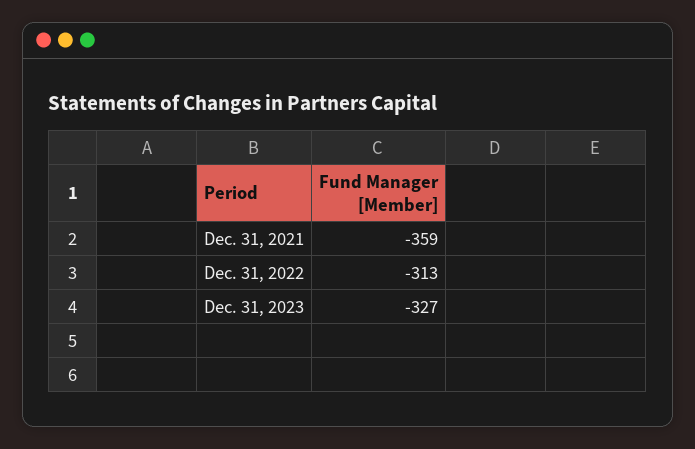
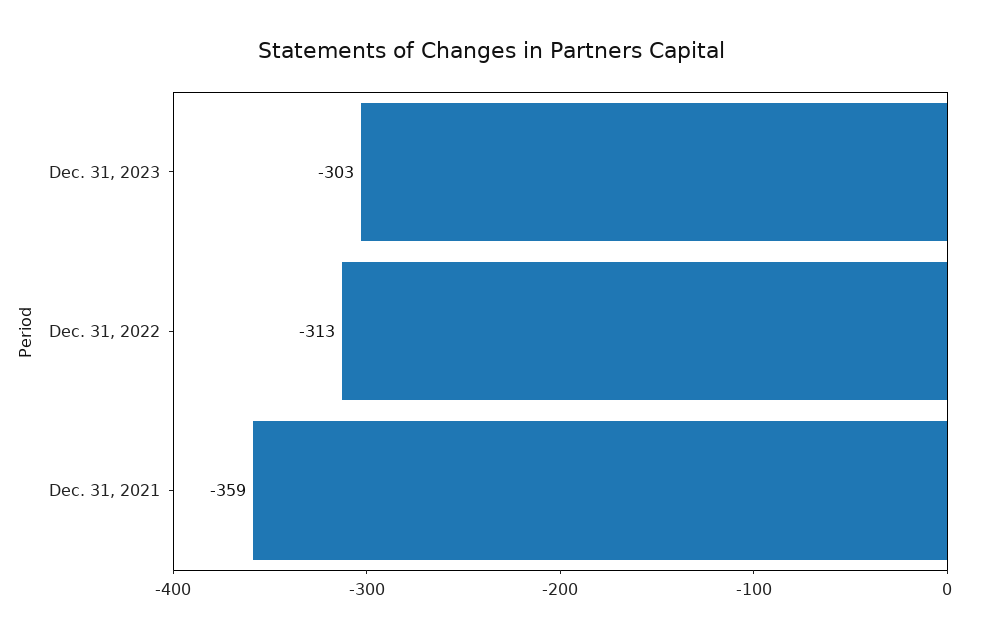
Dec. 31, 2023: -327 -> -303

